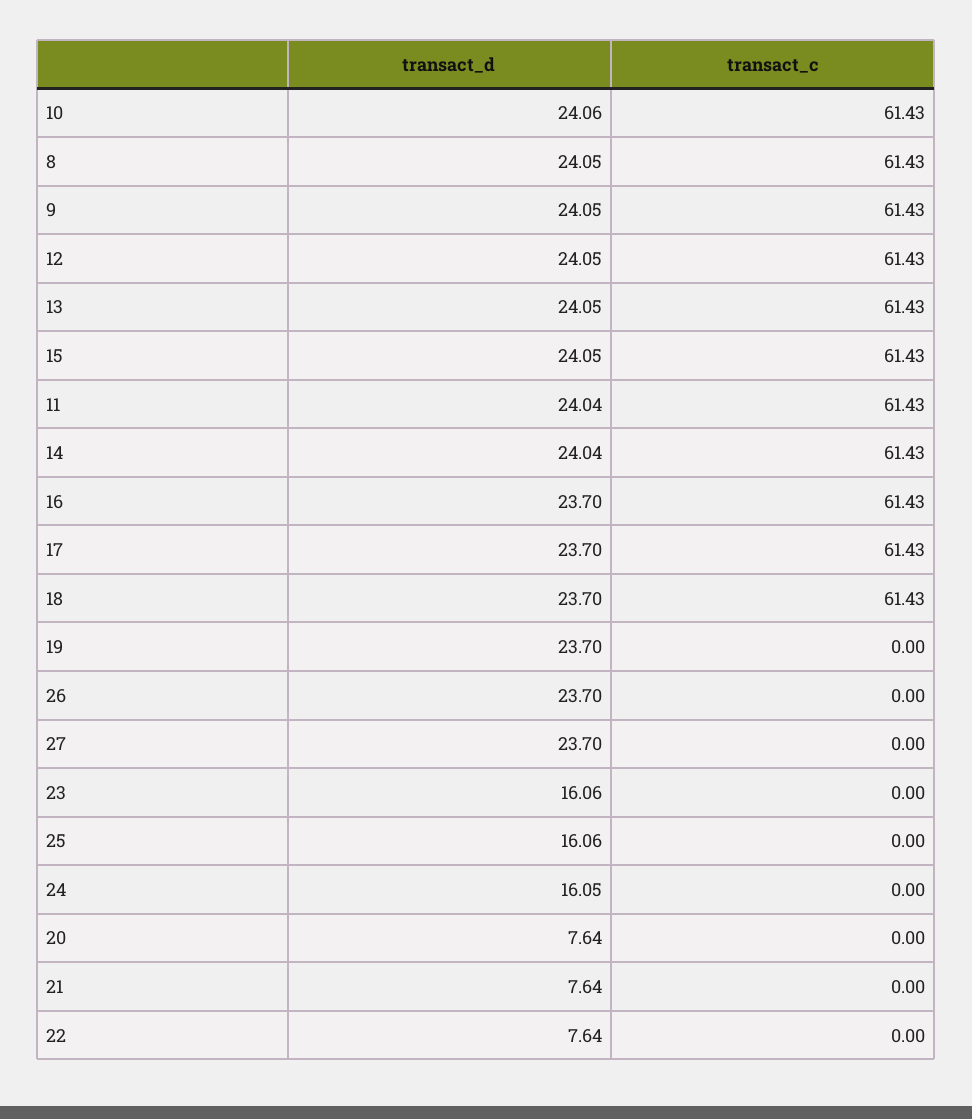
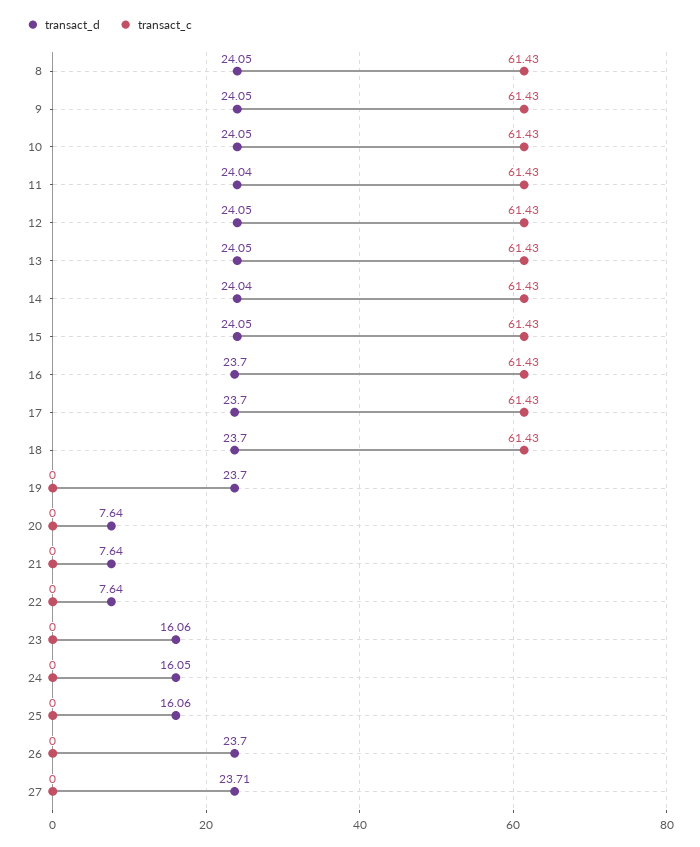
transact_d, 10: 24.06 -> 24.05
transact_d, 27: 23.7 -> 23.71

